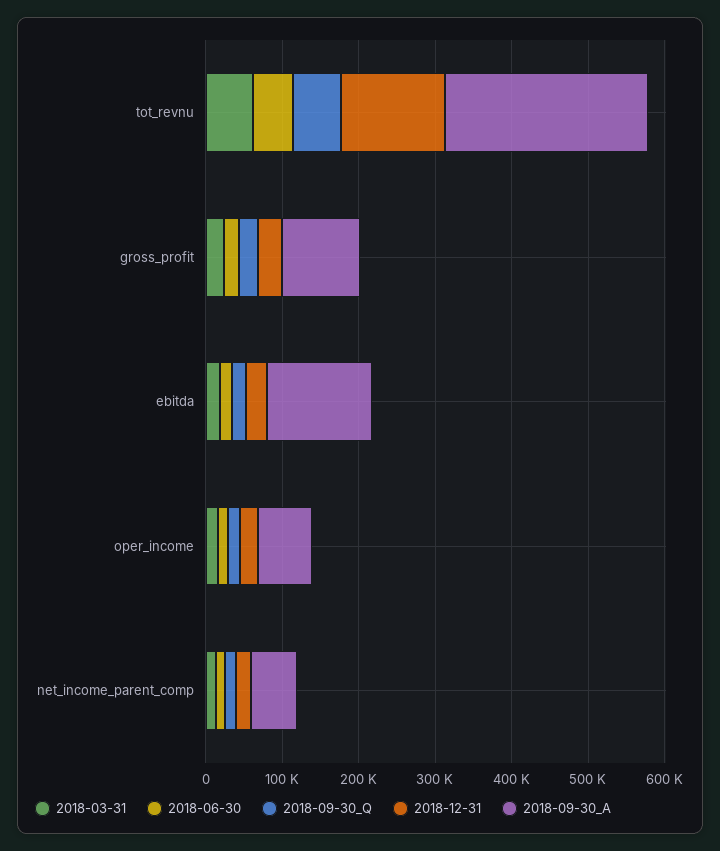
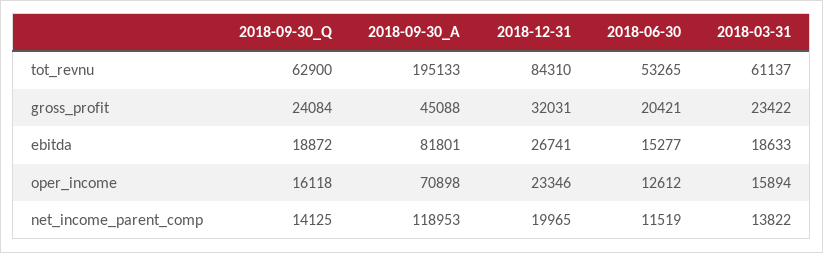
2018-12-31, tot_revnu: 140000 -> 84310
2018-09-30_A, tot_revnu: 260000 -> 195133
2018-09-30_A, gross_profit: 100000 -> 45088
2018-09-30_A, ebitda: 140000 -> 81801
2018-09-30_A, net_income_parent_comp: 60000 -> 118953

